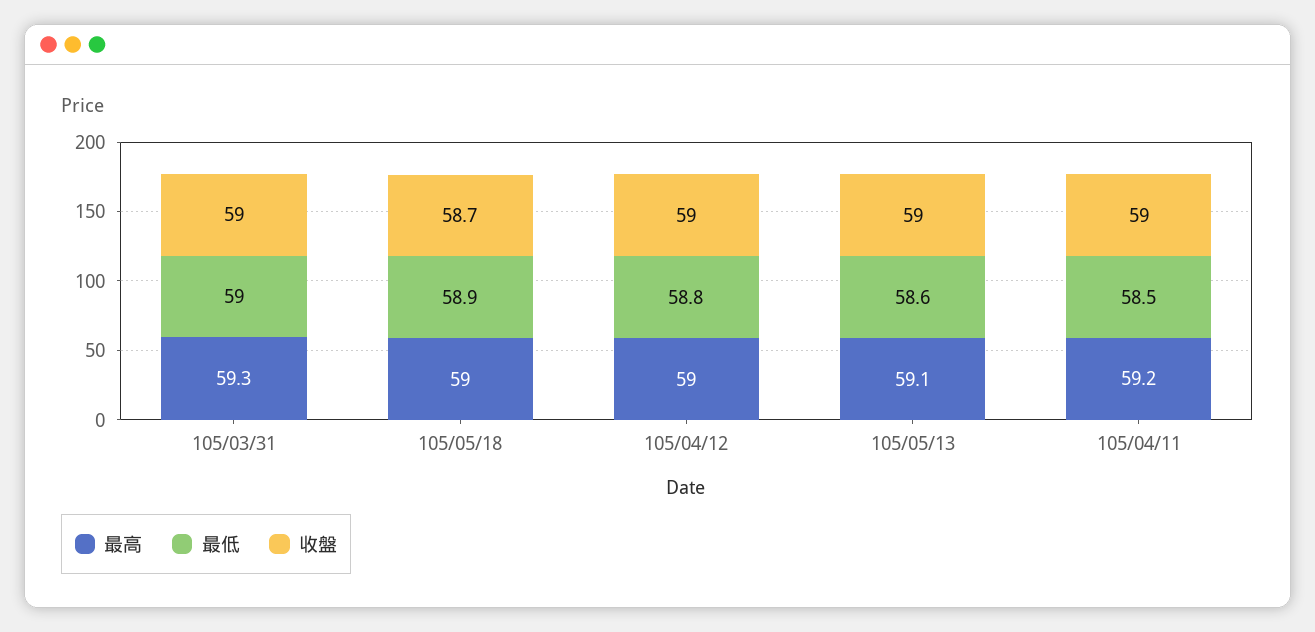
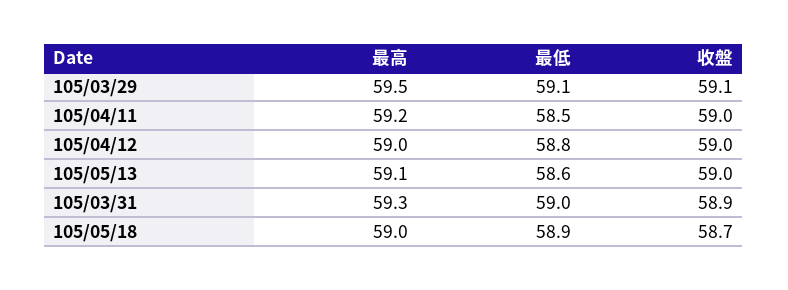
收盤, 105/03/31: 59 -> 58.9
最高, 105/03/29: none -> 59.5
最低, 105/03/29: none -> 59.1
收盤, 105/03/29: none -> 59.1

